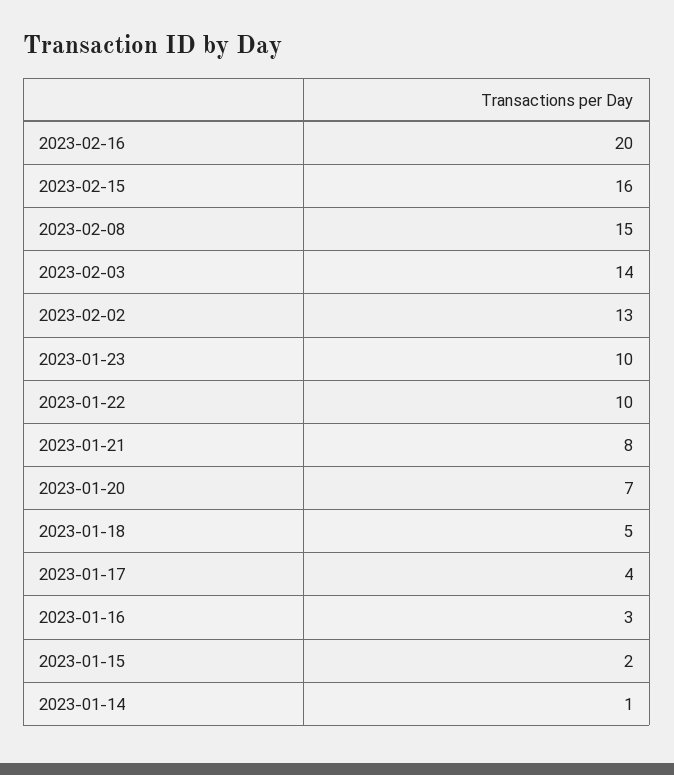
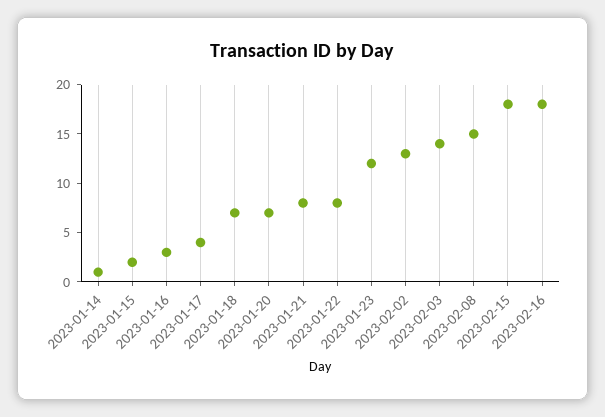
2023-02-16: 20 -> 18
2023-02-15: 16 -> 18
2023-01-23: 10 -> 12
2023-01-22: 10 -> 8
2023-01-18: 5 -> 7

